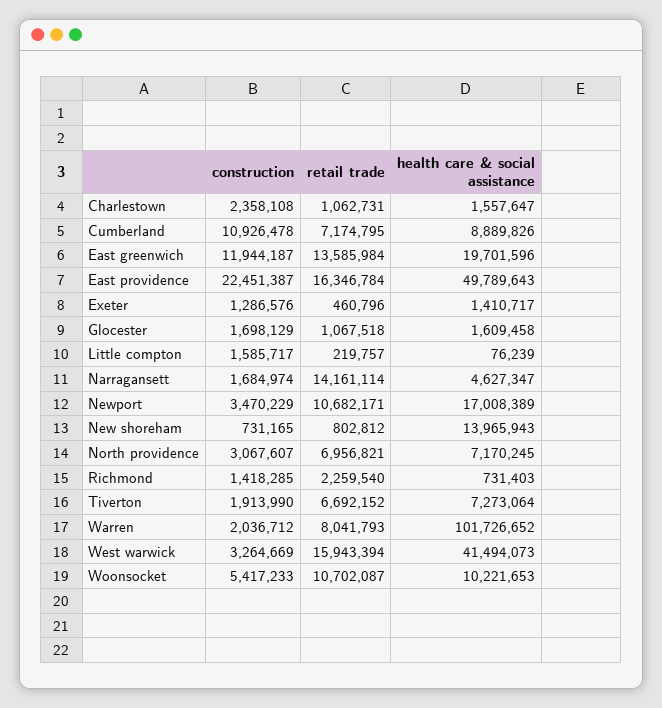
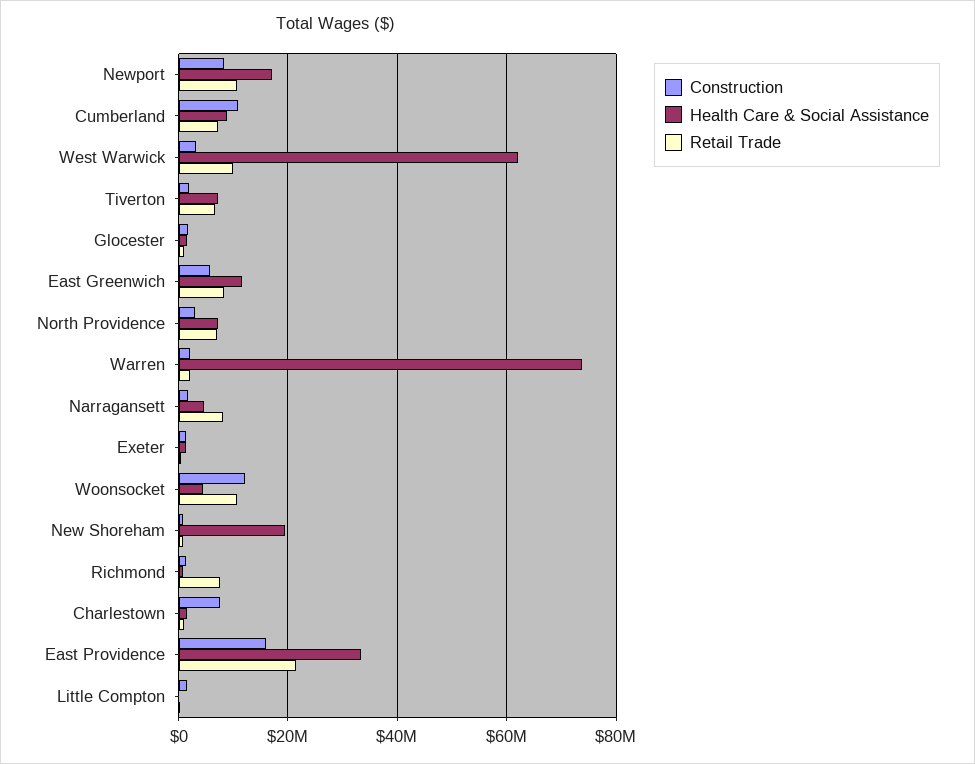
construction, Charlestown: 2358108 -> 8000000
construction, East greenwich: 11944187 -> 6000000
retail trade, East greenwich: 13585984 -> 8000000
health care & social assistance, East greenwich: 19701596 -> 12000000
construction, East providence: 22451387 -> 16000000
retail trade, East providence: 16346784 -> 22000000
health care & social assistance, East providence: 49789643 -> 34000000
retail trade, Narragansett: 14161114 -> 8000000
construction, Newport: 3470229 -> 8000000
health care & social assistance, New shoreham: 13965943 -> 20000000
retail trade, Richmond: 2259540 -> 8000000
retail trade, Warren: 8041793 -> 2000000
health care & social assistance, Warren: 101726652 -> 74000000
retail trade, West warwick: 15943394 -> 10000000
health care & social assistance, West warwick: 41494073 -> 62000000
construction, Woonsocket: 5417233 -> 12000000
health care & social assistance, Woonsocket: 10221653 -> 4000000

